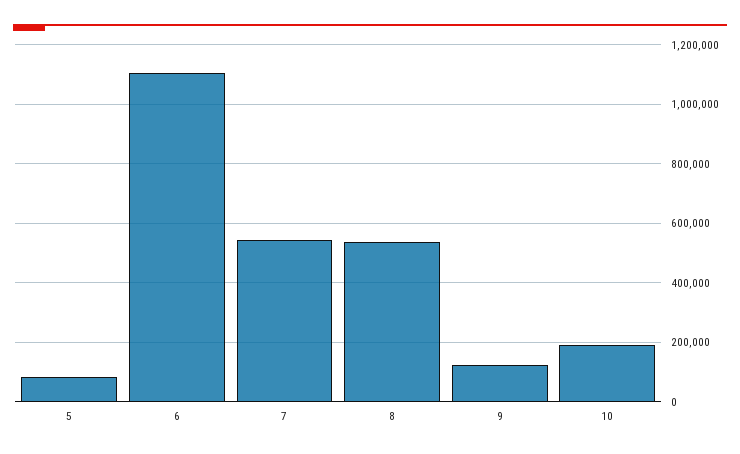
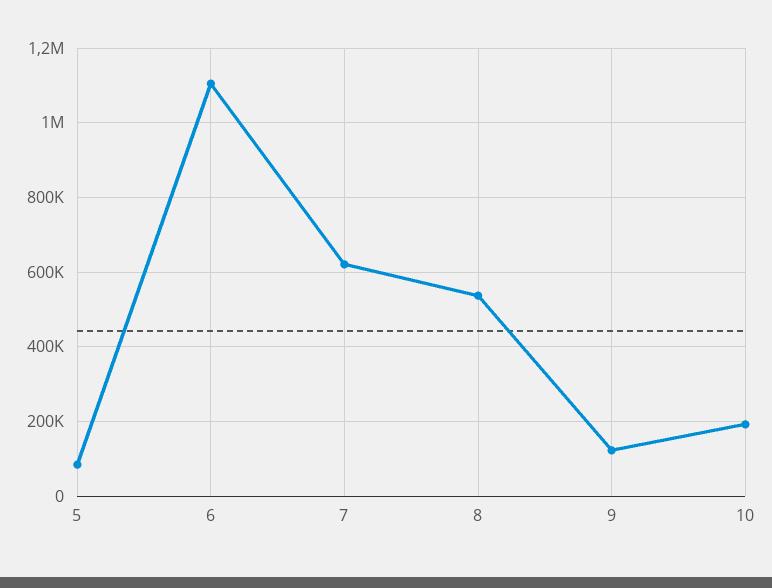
7: 550000 -> 620000

